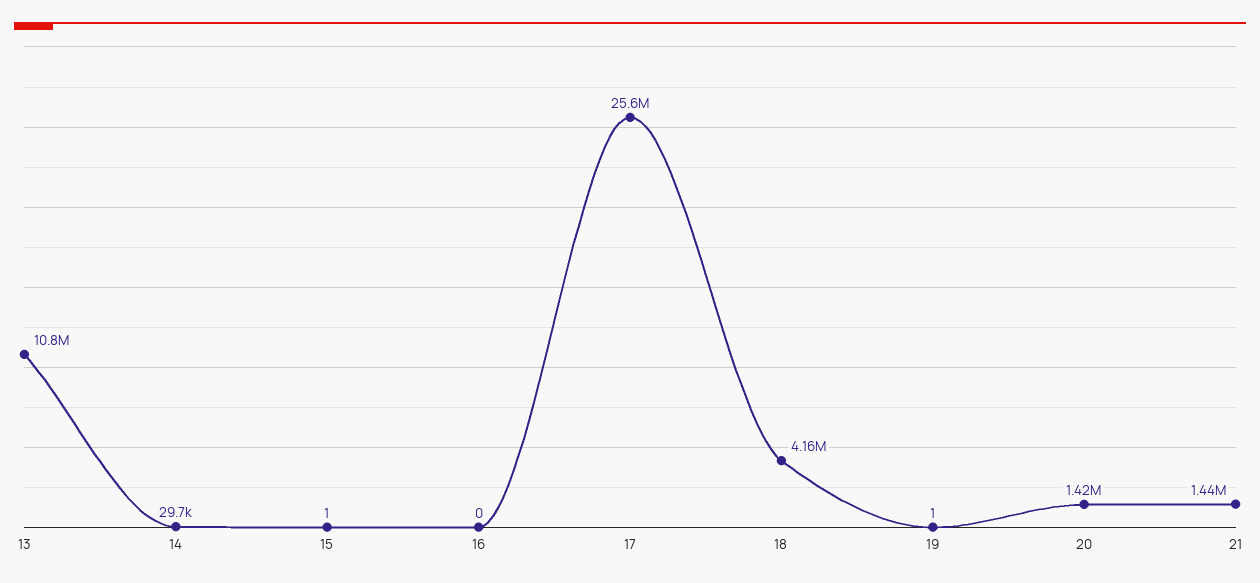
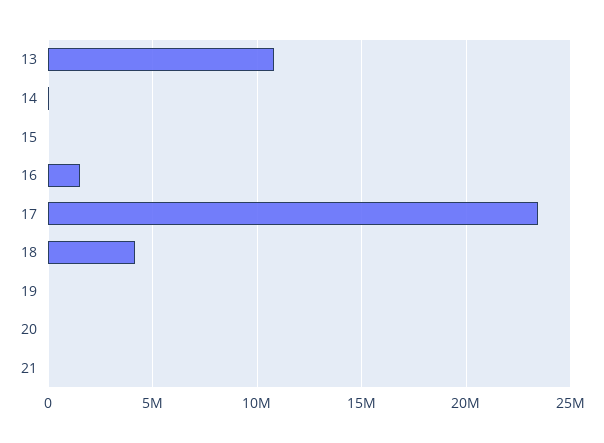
16: 0 -> 1500000
17: 25600000 -> 23500000
20: 1420000 -> 0
21: 1440000 -> 0

